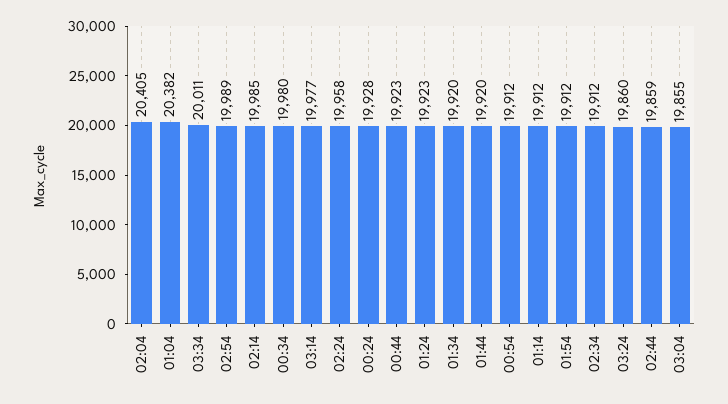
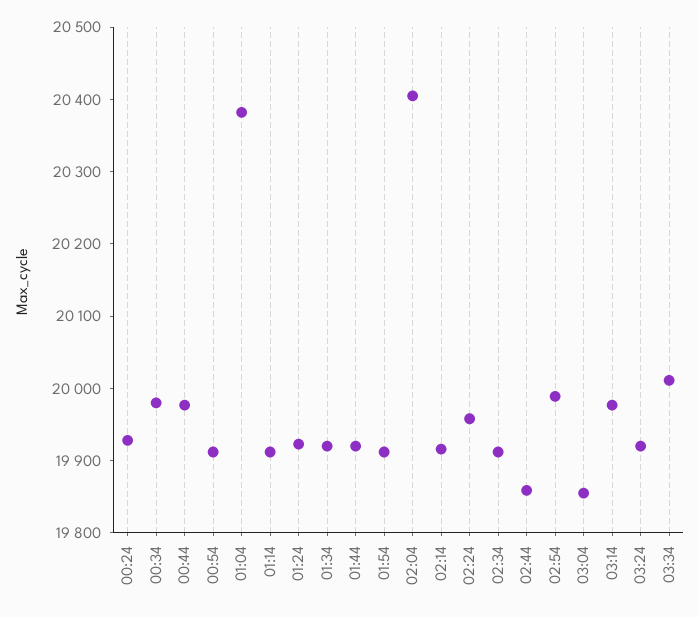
02:14: 19985 -> 19920
00:44: 19923 -> 19980
03:24: 19860 -> 19920

